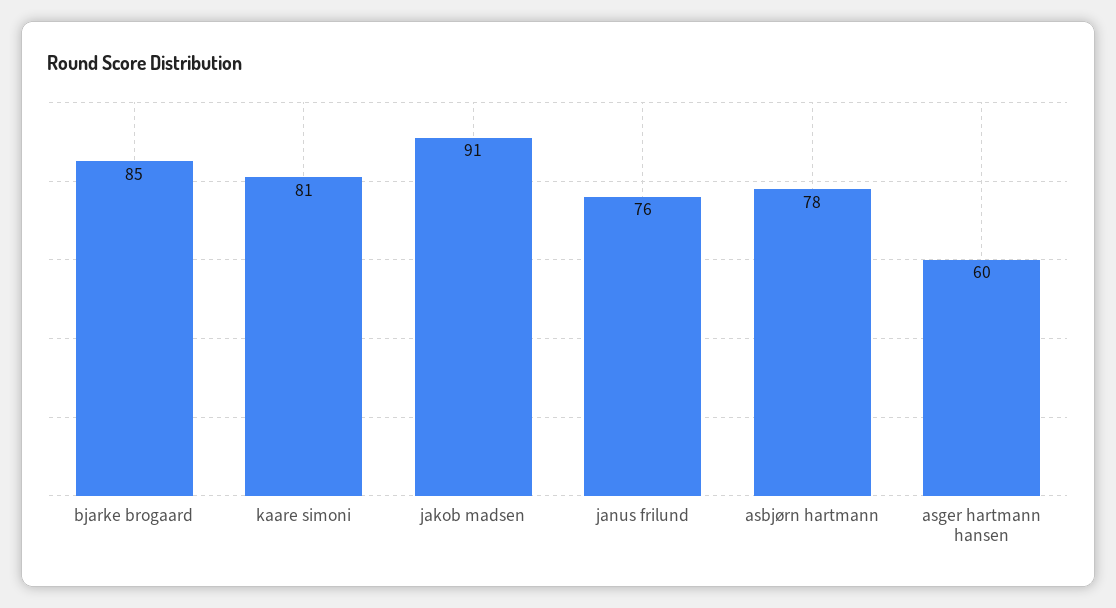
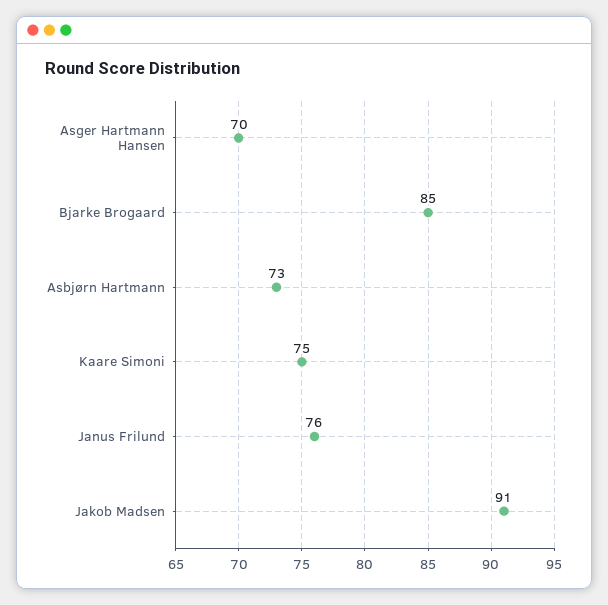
kaare simoni: 81 -> 75
asbjørn hartmann: 78 -> 73
asger hartmann hansen: 60 -> 70

